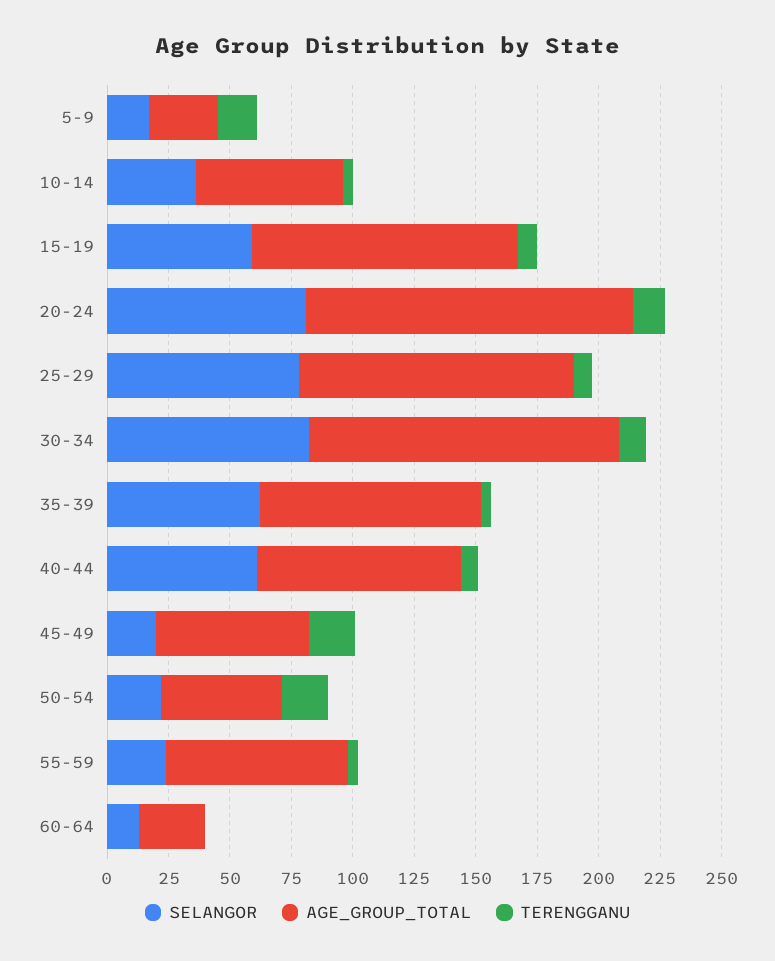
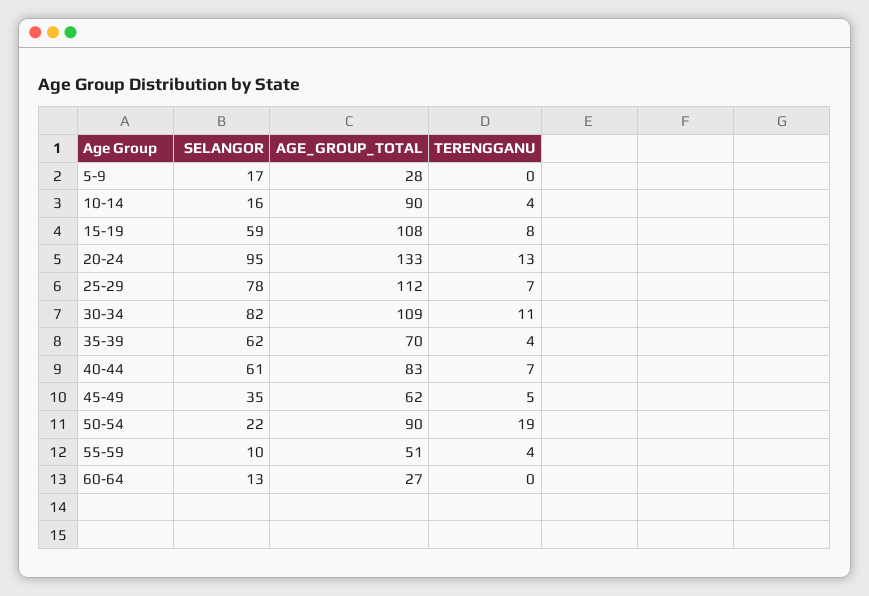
TERENGGANU, 5-9: 15 -> 0
SELANGOR, 10-14: 35 -> 16
AGE_GROUP_TOTAL, 10-14: 60 -> 90
SELANGOR, 20-24: 80 -> 95
AGE_GROUP_TOTAL, 30-34: 125 -> 109
AGE_GROUP_TOTAL, 35-39: 90 -> 70
SELANGOR, 45-49: 20 -> 35
TERENGGANU, 45-49: 20 -> 5
AGE_GROUP_TOTAL, 50-54: 50 -> 90
SELANGOR, 55-59: 25 -> 10
AGE_GROUP_TOTAL, 55-59: 75 -> 51

